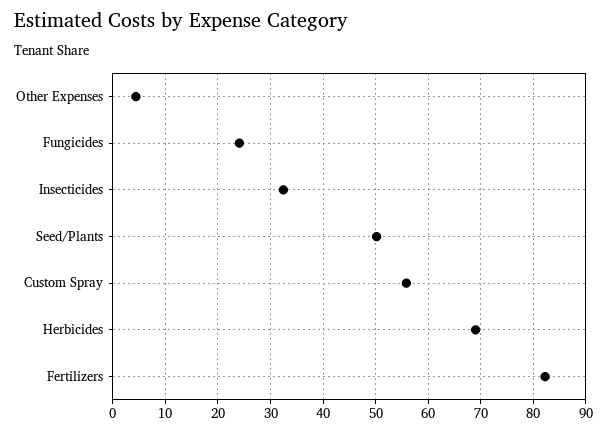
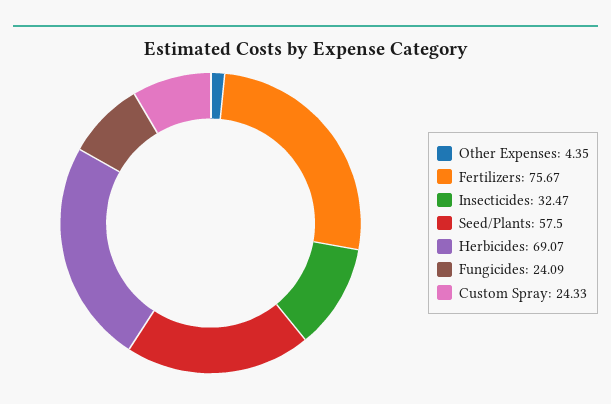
Seed/Plants: 50 -> 57.5
Custom Spray: 56 -> 24.33
Fertilizers: 82 -> 75.67

